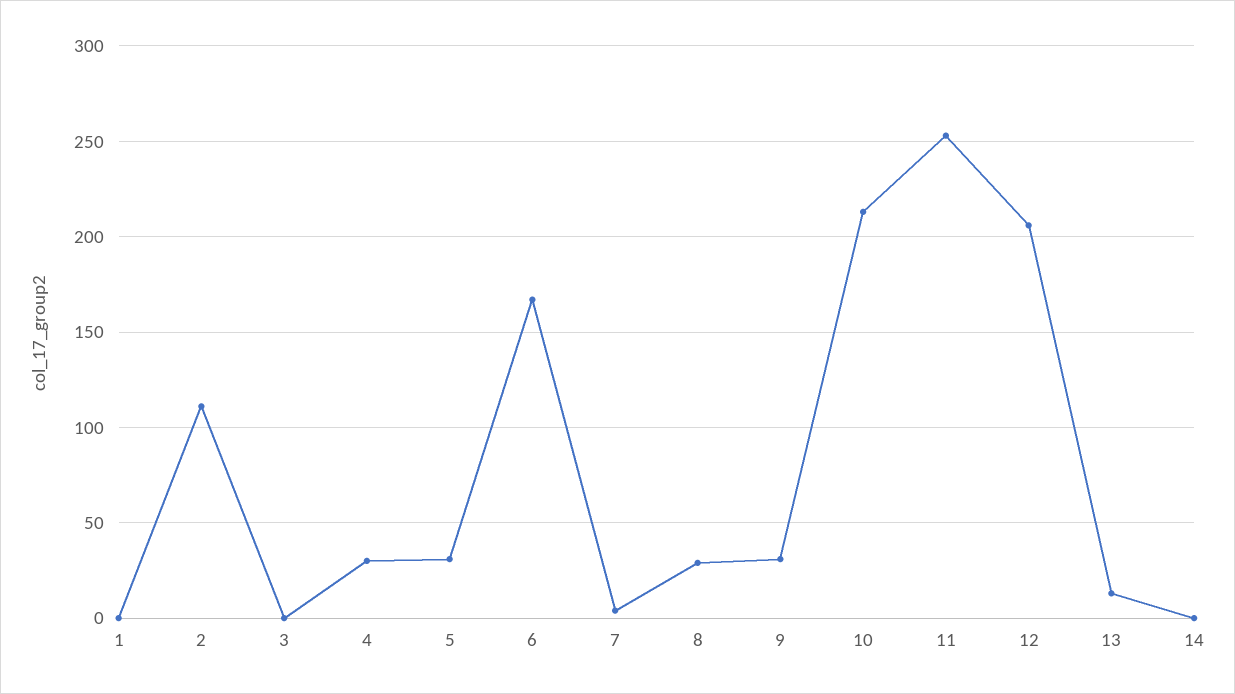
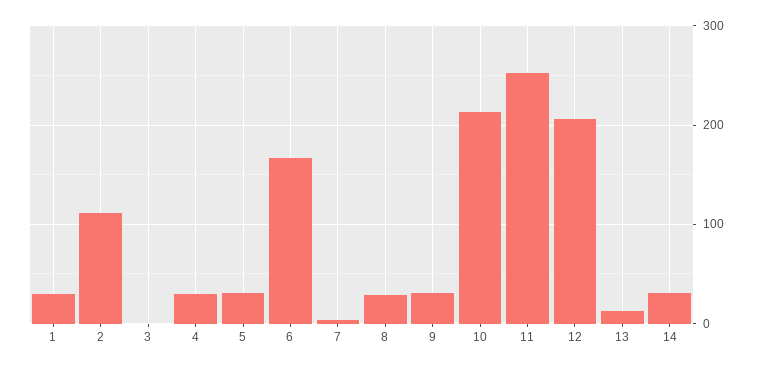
1: 0 -> 30
14: 0 -> 30

